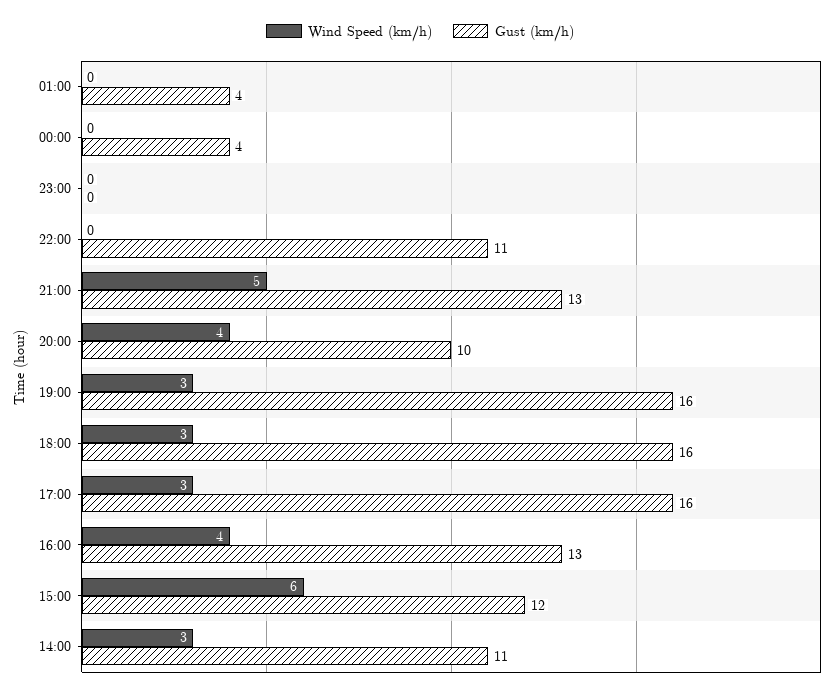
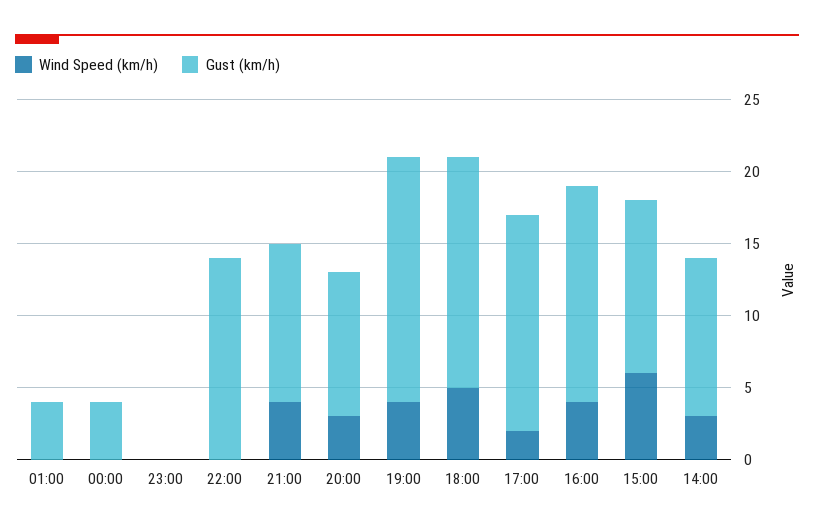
Gust (km/h), 22:00: 11 -> 14
Wind Speed (km/h), 21:00: 5 -> 4
Gust (km/h), 21:00: 13 -> 11
Wind Speed (km/h), 20:00: 4 -> 3
Wind Speed (km/h), 19:00: 3 -> 4
Gust (km/h), 19:00: 16 -> 17
Wind Speed (km/h), 18:00: 3 -> 5
Wind Speed (km/h), 17:00: 3 -> 2
Gust (km/h), 17:00: 16 -> 15
Gust (km/h), 16:00: 13 -> 15

